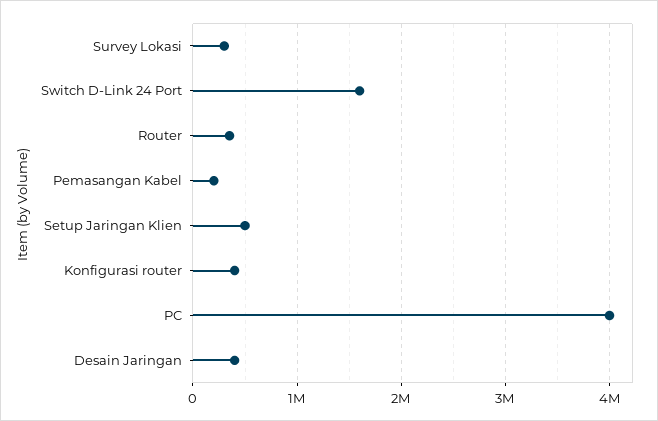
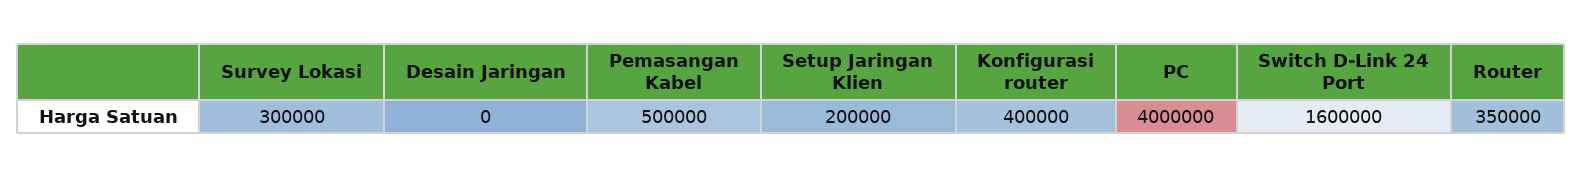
Pemasangan Kabel: 200000 -> 500000
Setup Jaringan Klien: 500000 -> 200000
Desain Jaringan: 400000 -> 0

